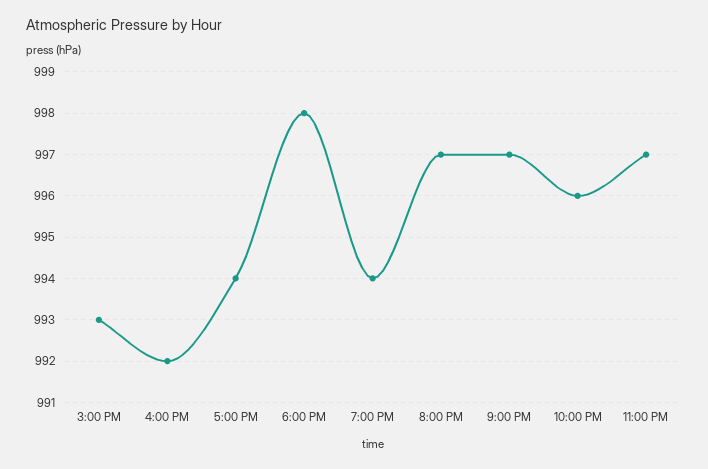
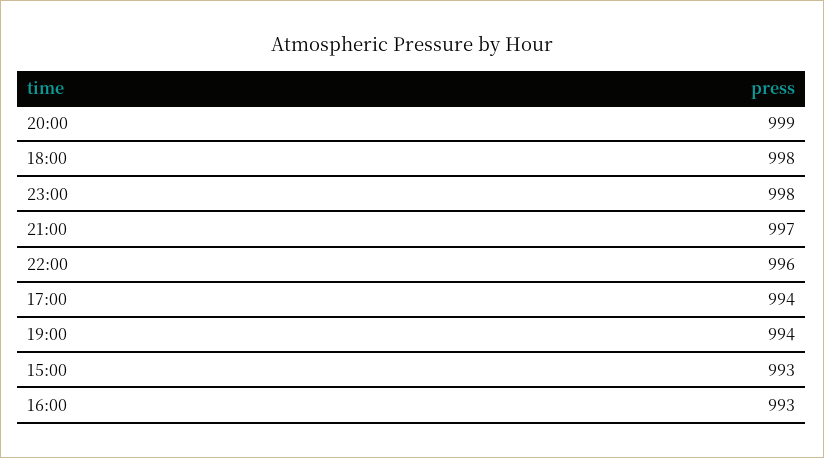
4:00 PM: 992 -> 993
8:00 PM: 997 -> 999
11:00 PM: 997 -> 998

